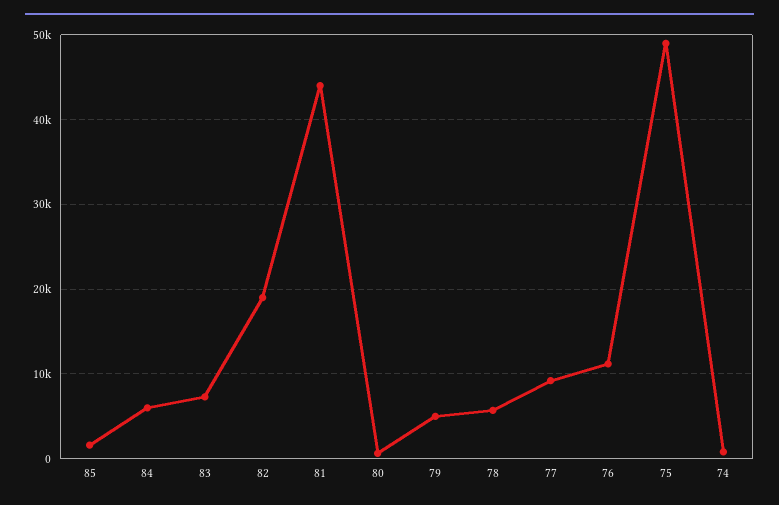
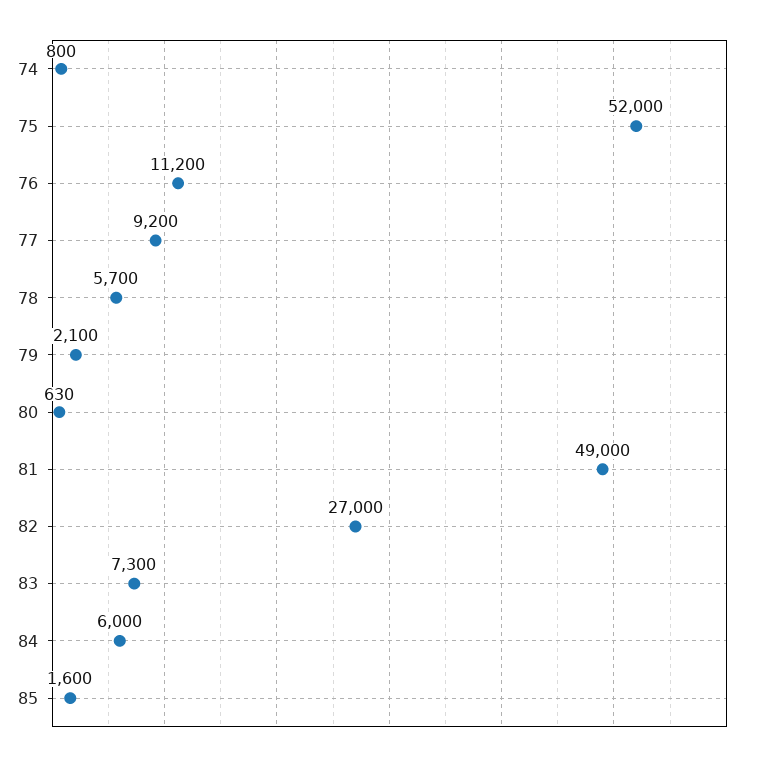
82: 19000 -> 27000
81: 44000 -> 49000
79: 5000 -> 2100
75: 49000 -> 52000

